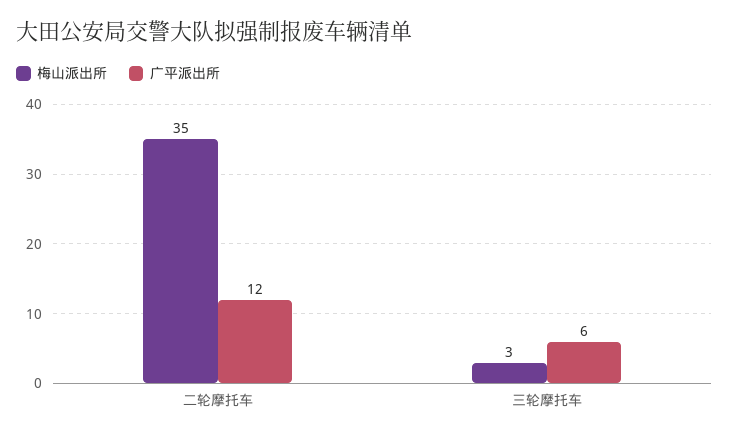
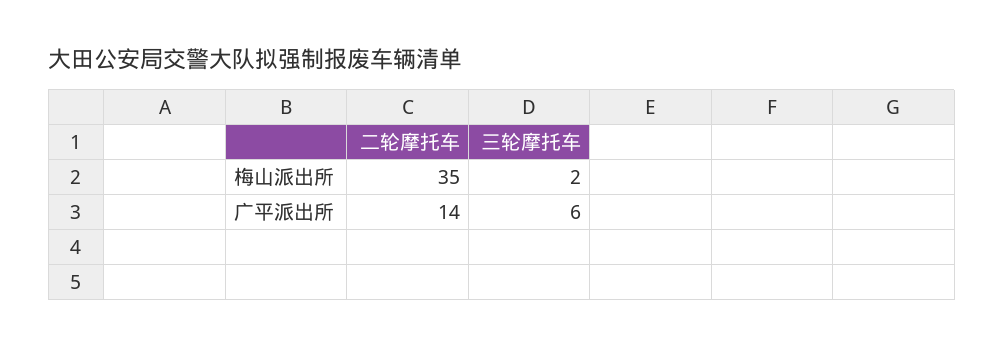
广平派出所, 二轮摩托车: 12 -> 14
梅山派出所, 三轮摩托车: 3 -> 2

